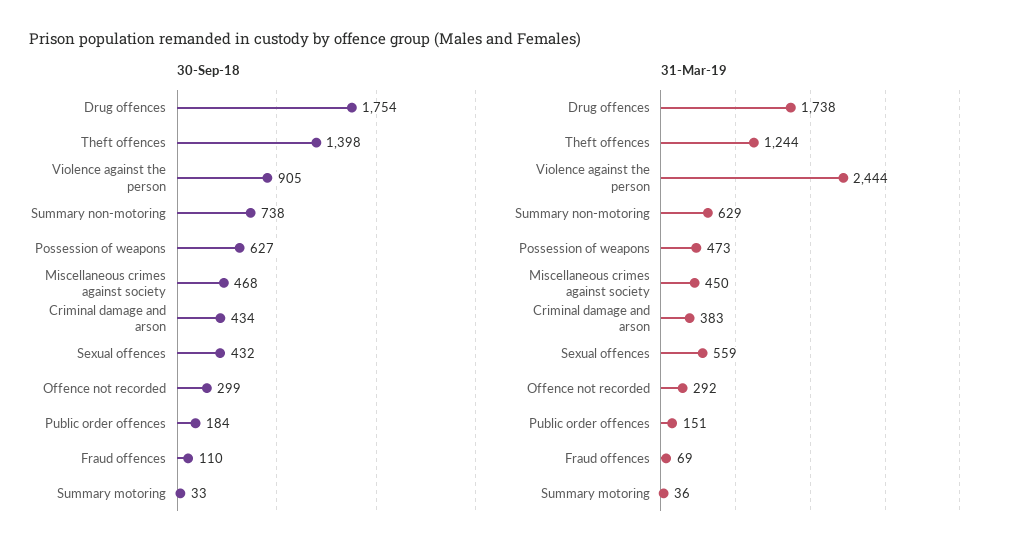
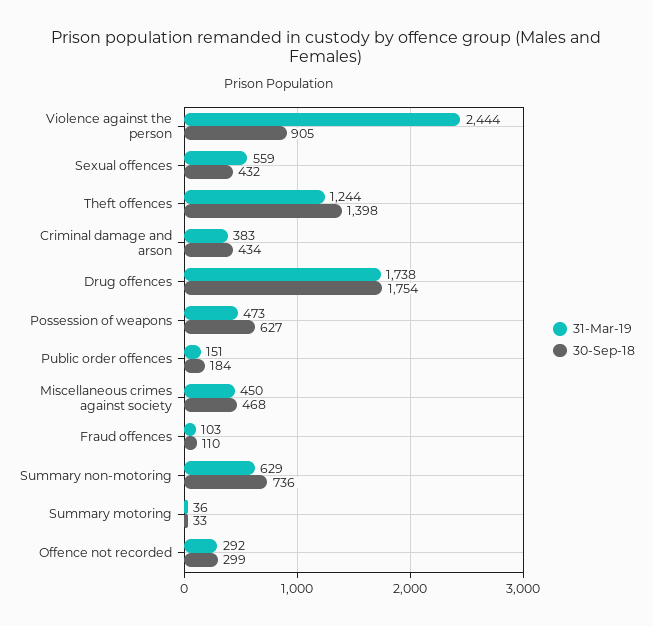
30-Sep-18, Summary non-motoring: 738 -> 736
31-Mar-19, Fraud offences: 69 -> 103

